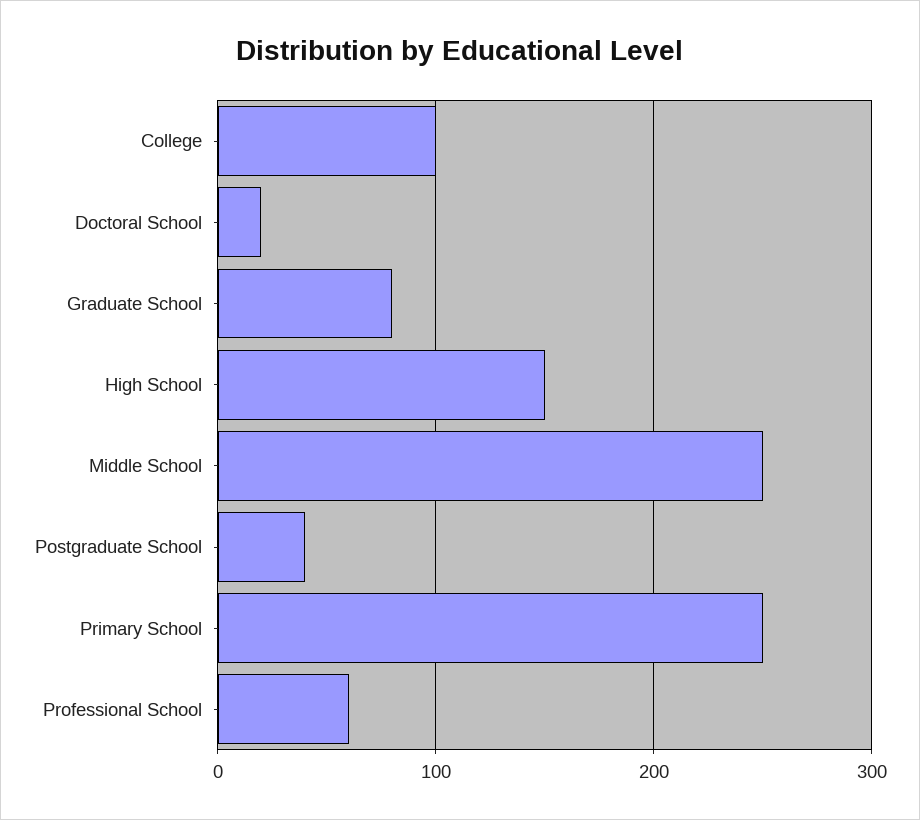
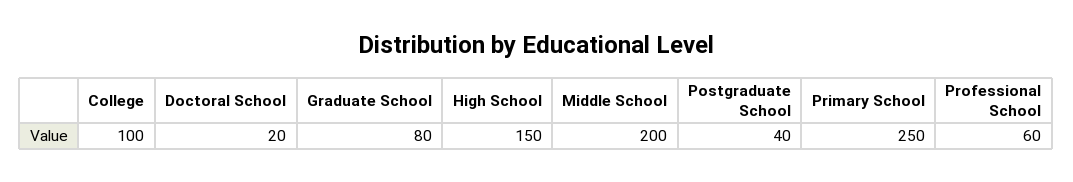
Middle School: 250 -> 200

